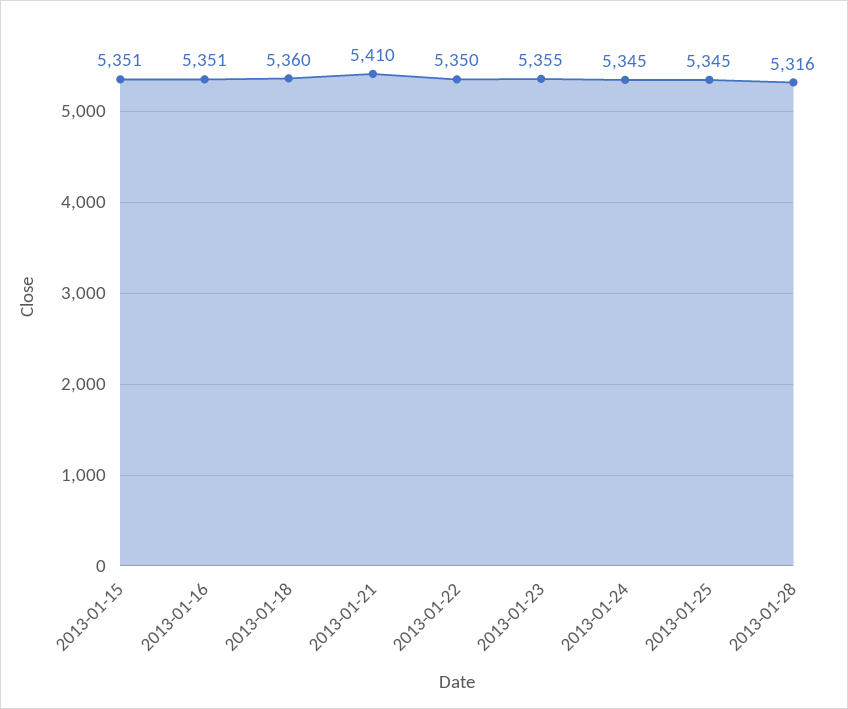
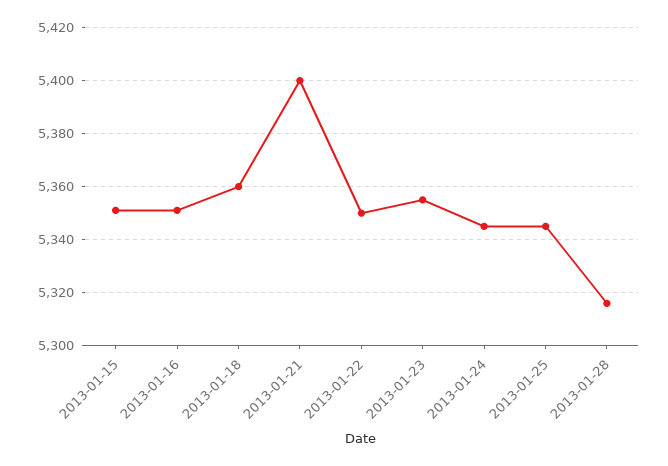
2013-01-21: 5410 -> 5400

